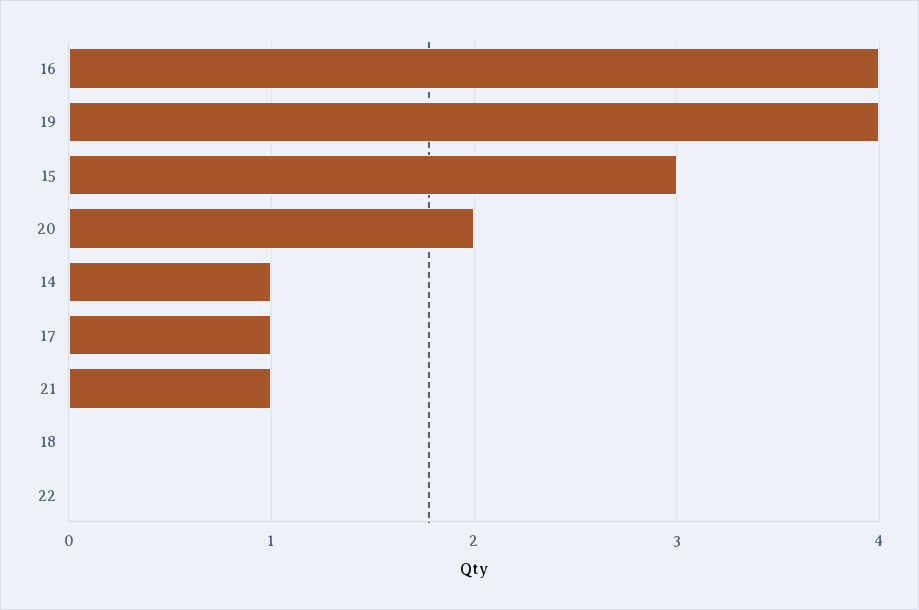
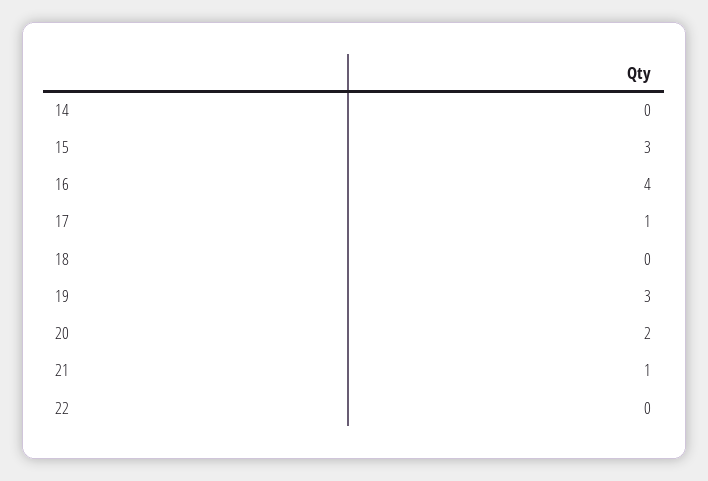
19: 4 -> 3
14: 1 -> 0

